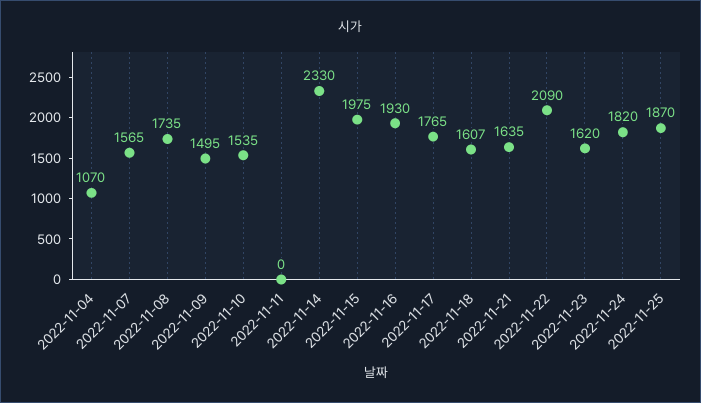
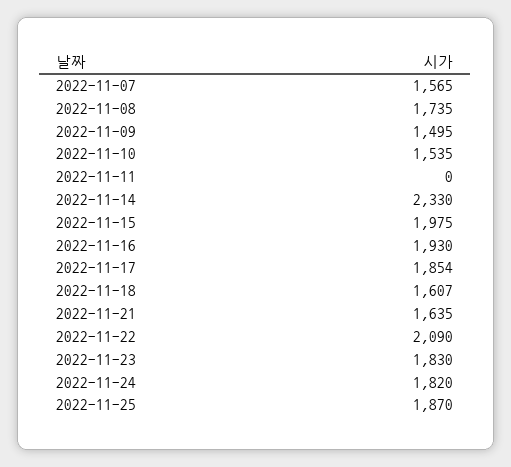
2022-11-04: 1070 -> none
2022-11-17: 1765 -> 1854
2022-11-23: 1620 -> 1830

